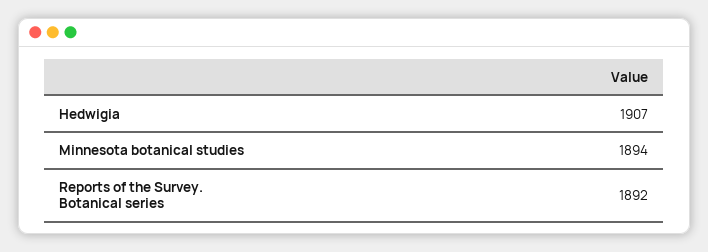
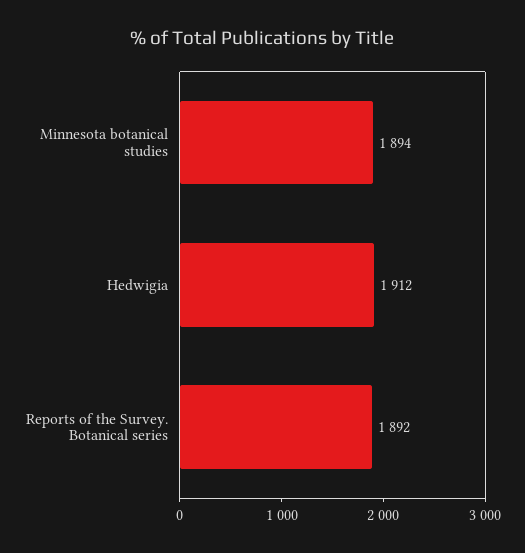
Hedwigia: 1907 -> 1912

